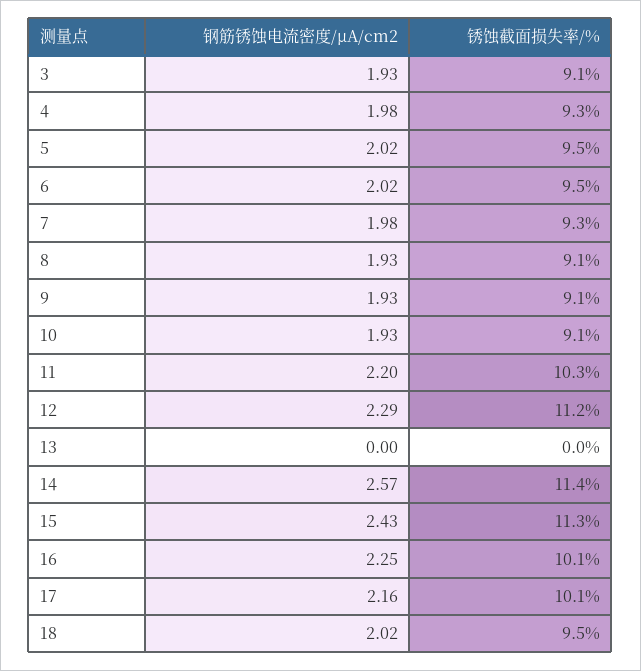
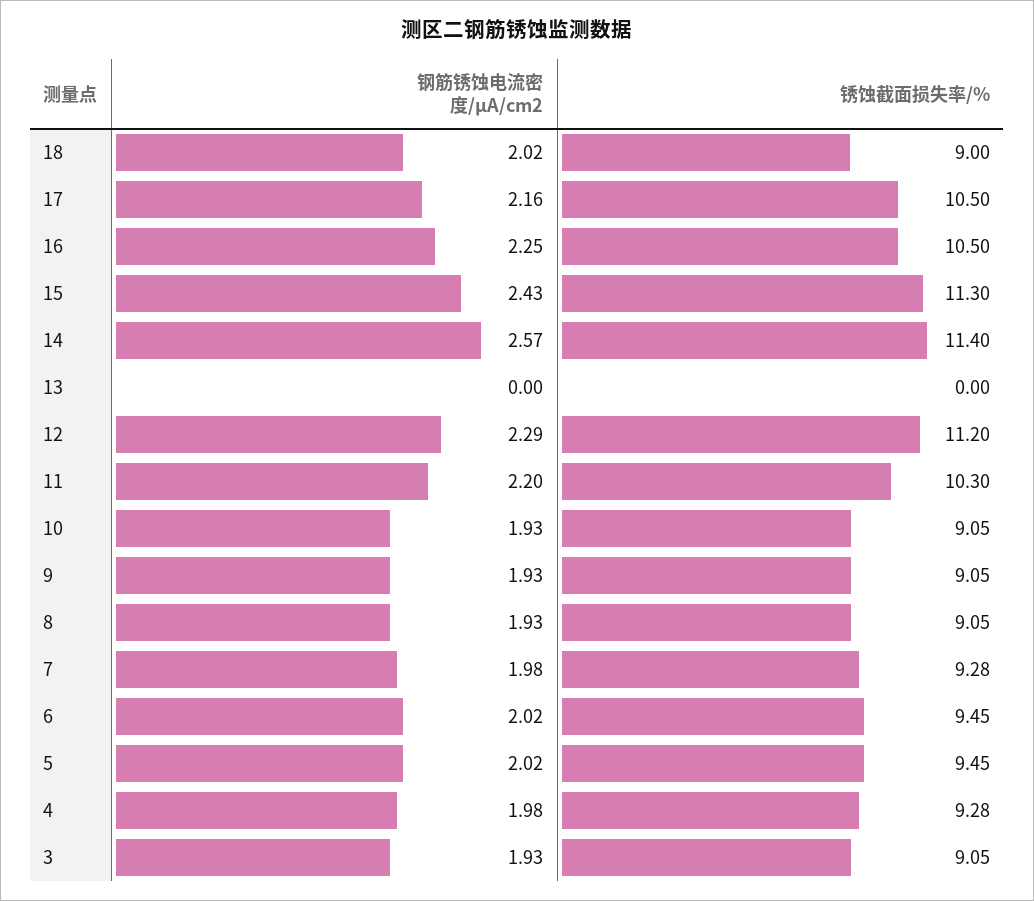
锈蚀截面损失率/%, 16: 10.1 -> 10.5
锈蚀截面损失率/%, 17: 10.1 -> 10.5
锈蚀截面损失率/%, 18: 9.5 -> 9

